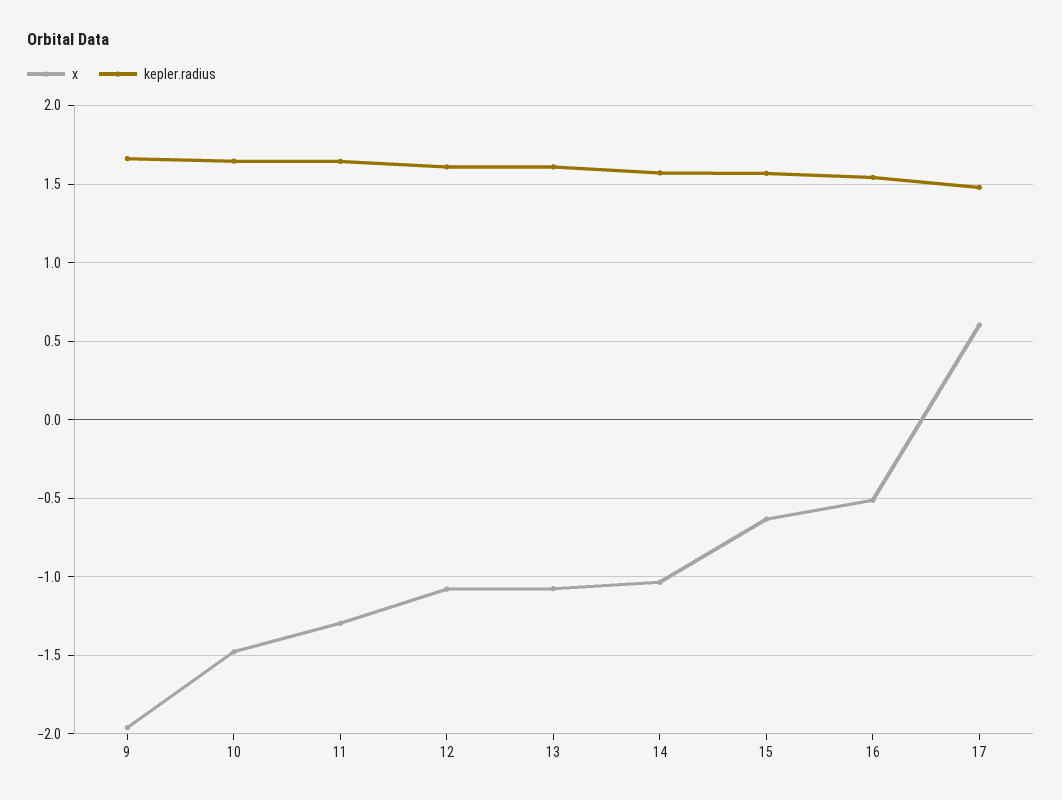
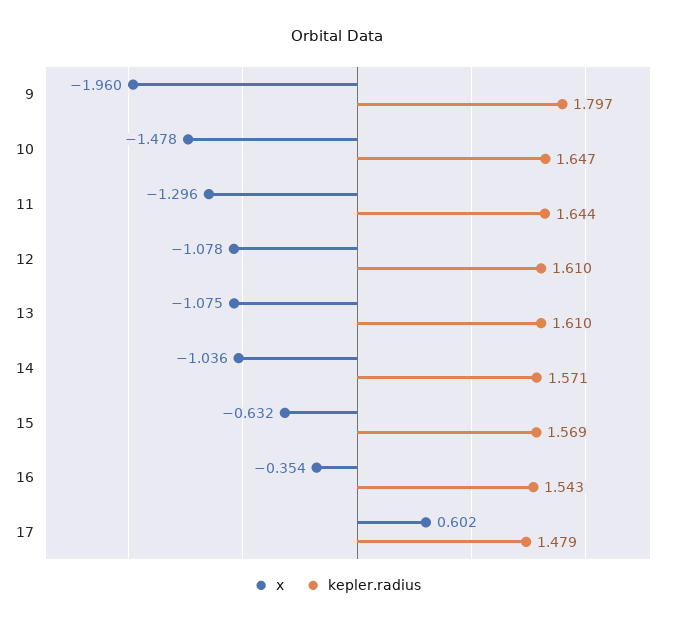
kepler.radius, 9: 1.65 -> 1.797
x, 16: -0.5 -> -0.354

